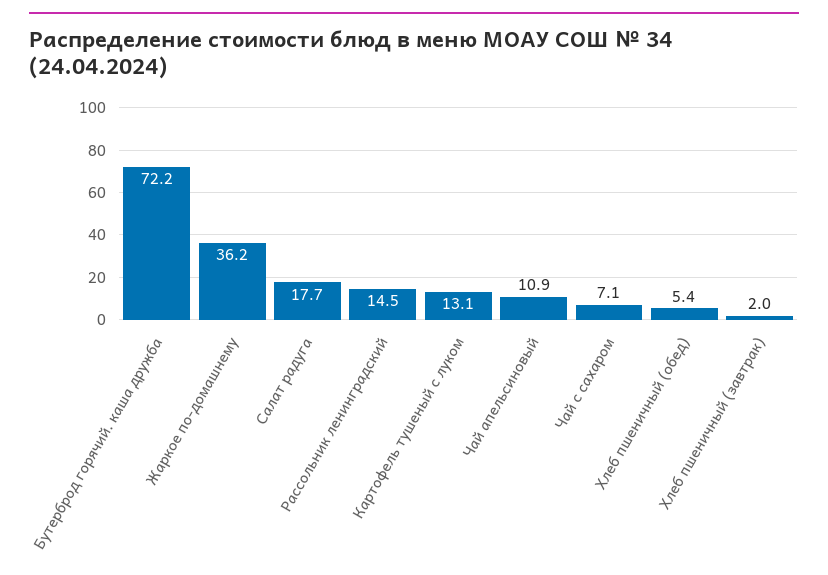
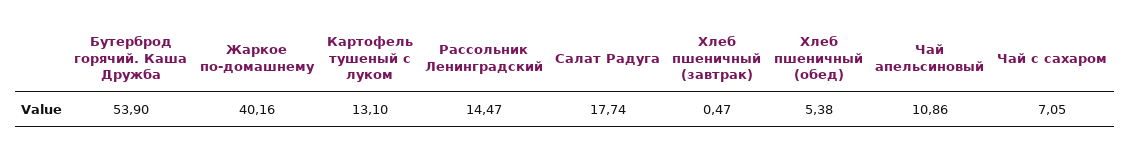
Бутерброд горячий. каша дружба: 72.2 -> 53.9
Жаркое по-домашнему: 36.2 -> 40.16
Хлеб пшеничный (завтрак): 2 -> 0.47

